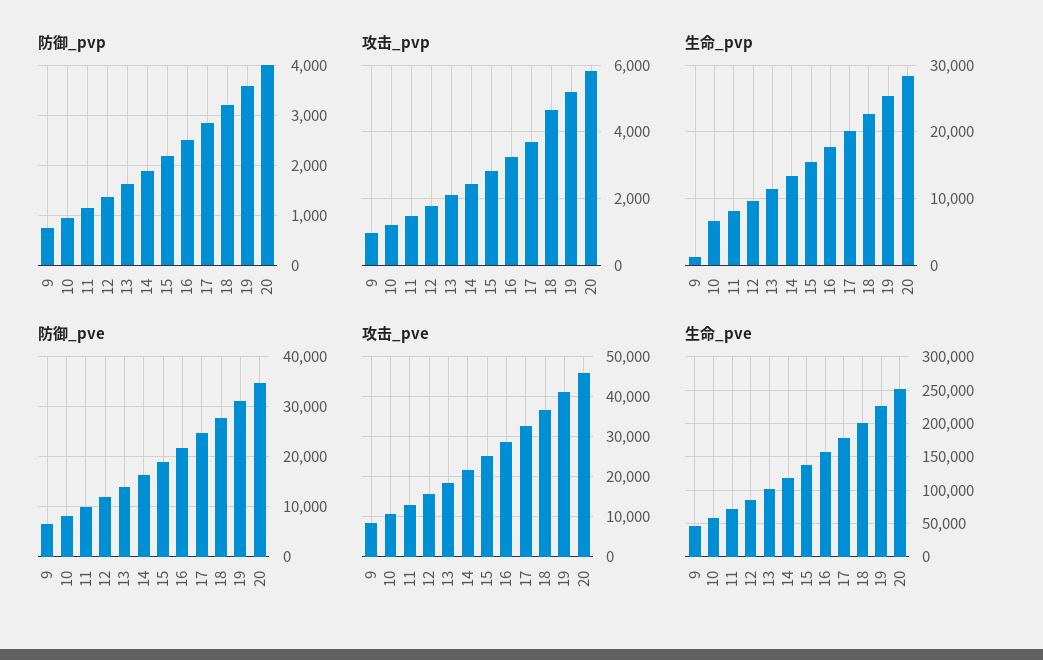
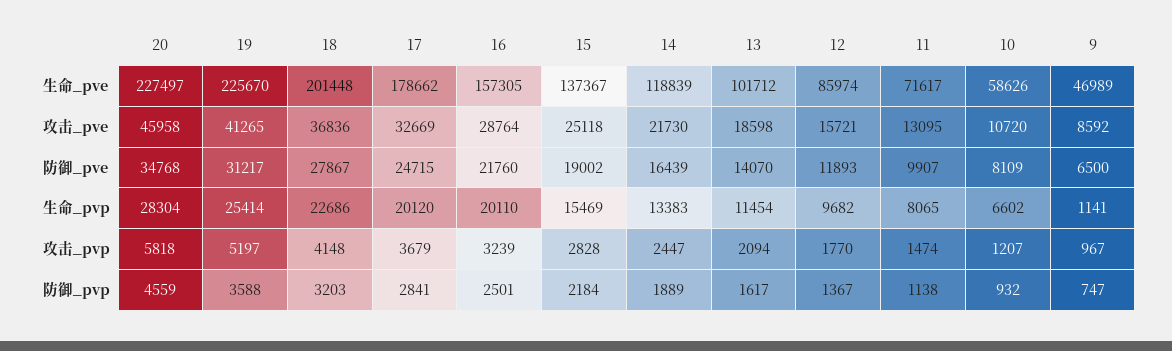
防御_pvp, 20: 4000 -> 4559
攻击_pvp, 18: 4600 -> 4148
生命_pvp, 16: 18000 -> 20110
生命_pve, 20: 250000 -> 227497

